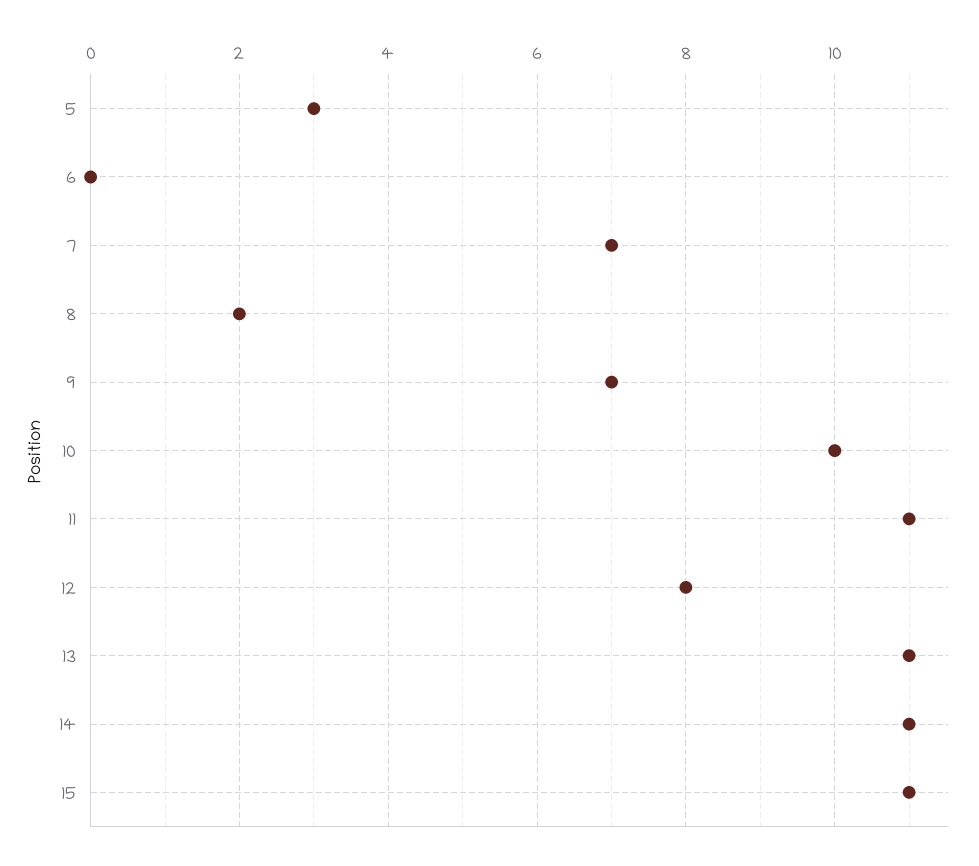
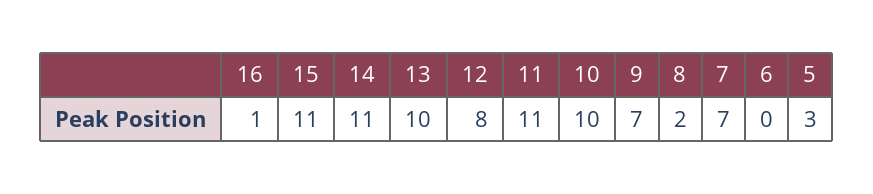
13: 11 -> 10
16: none -> 1

